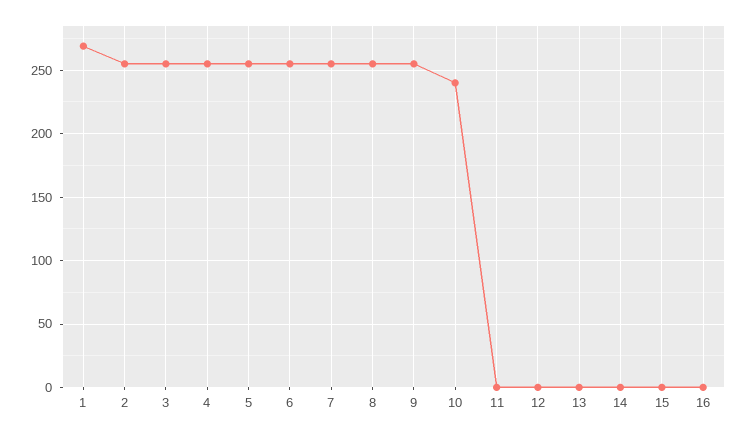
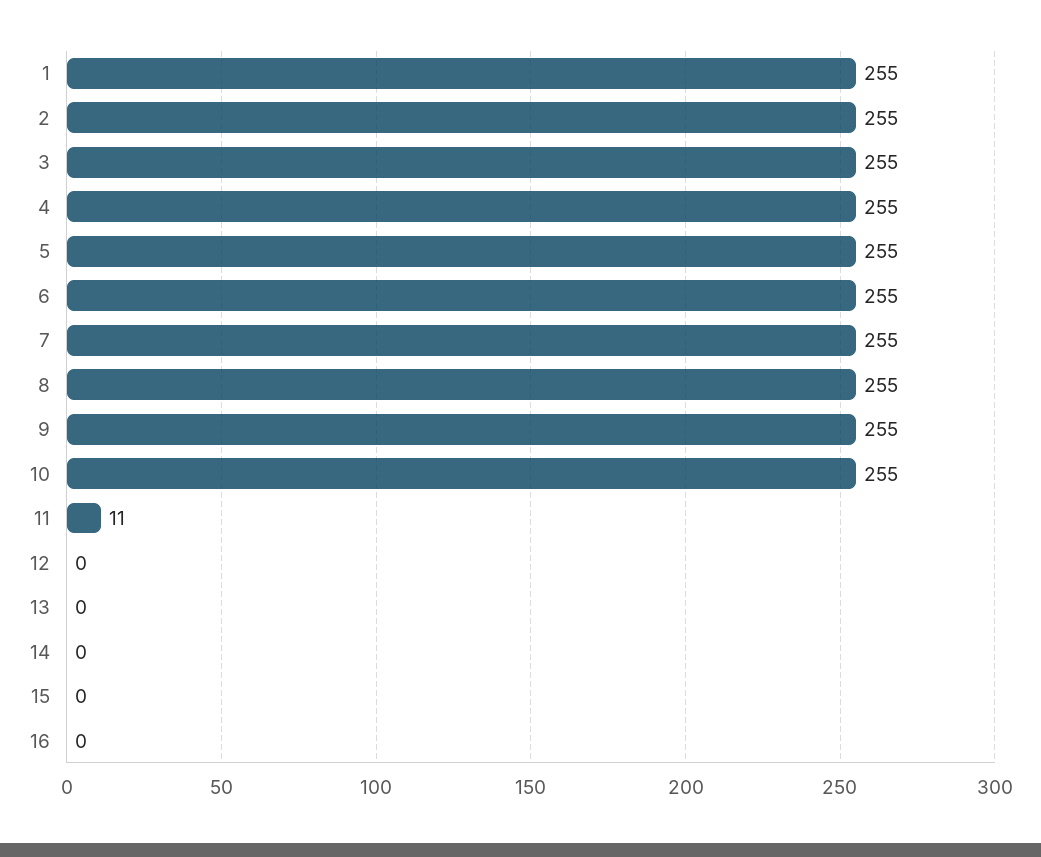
1: 270 -> 255
10: 240 -> 255
11: 0 -> 11

